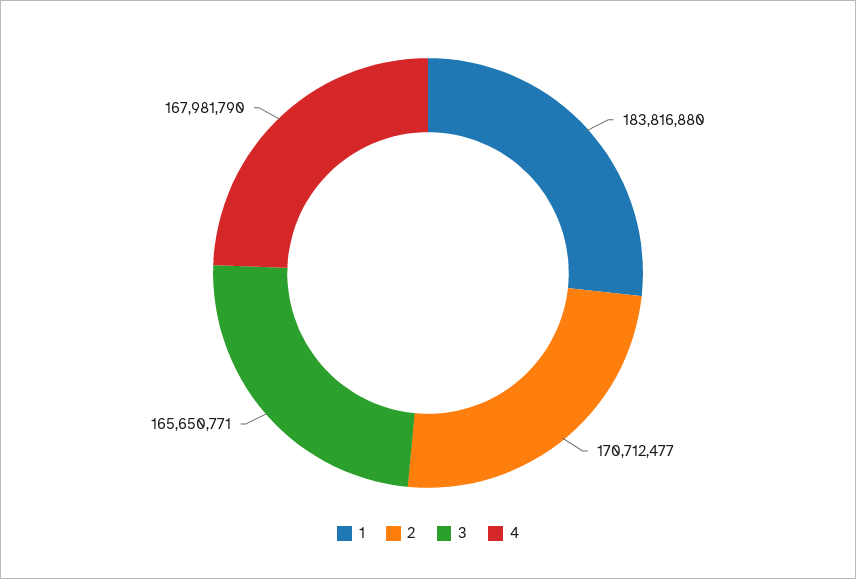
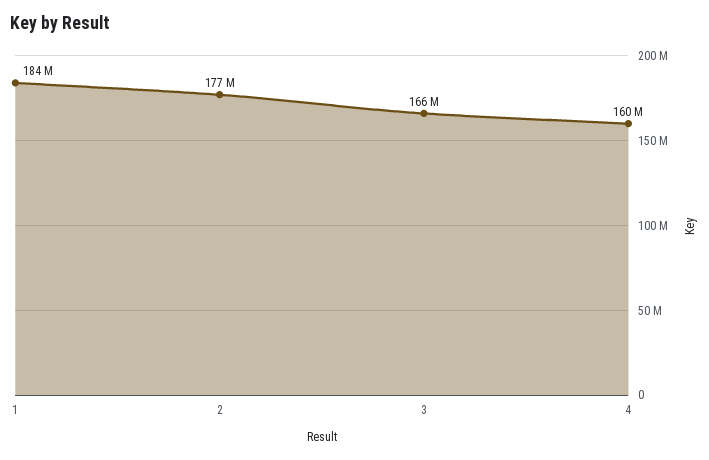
2: 170712477 -> 177000000
4: 167981790 -> 160000000

